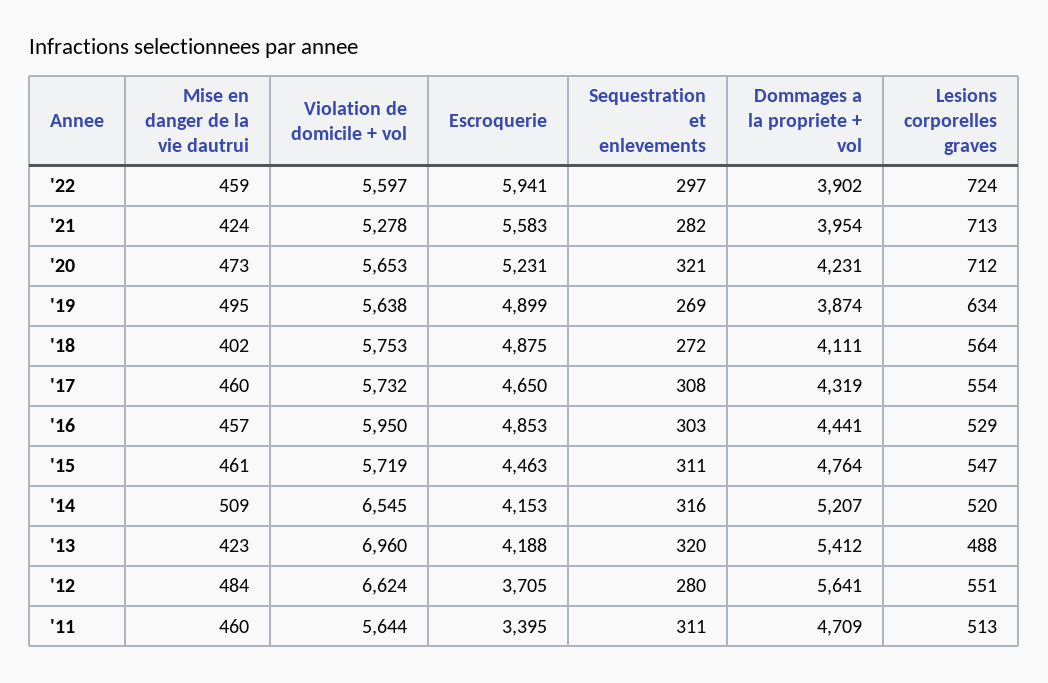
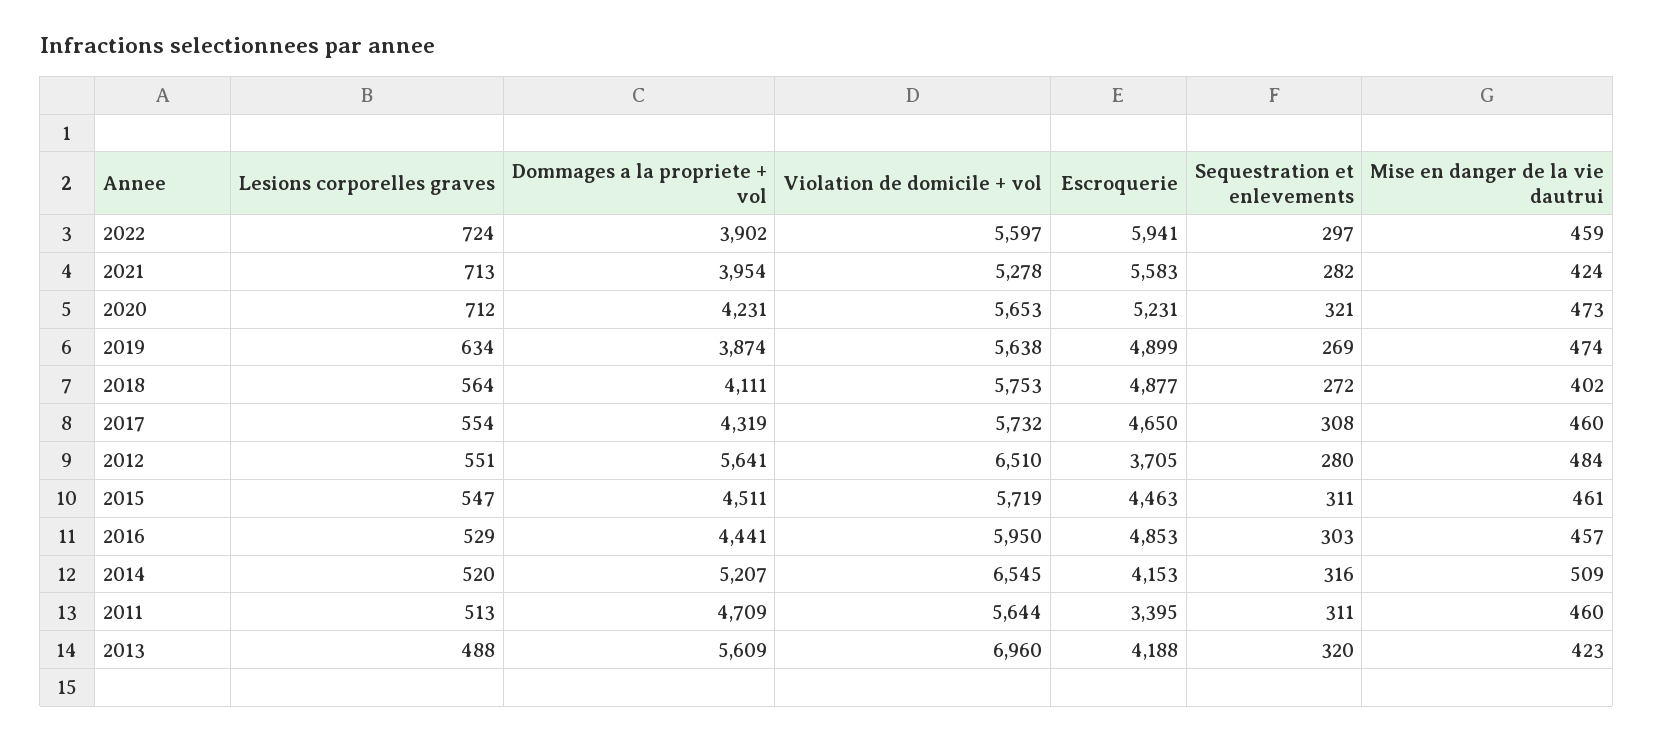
Mise en danger de la vie dautrui, '19: 495 -> 474
Escroquerie, '18: 4875 -> 4877
Dommages a la propriete + vol, '15: 4764 -> 4511
Dommages a la propriete + vol, '13: 5412 -> 5609
Violation de domicile + vol, '12: 6624 -> 6510

